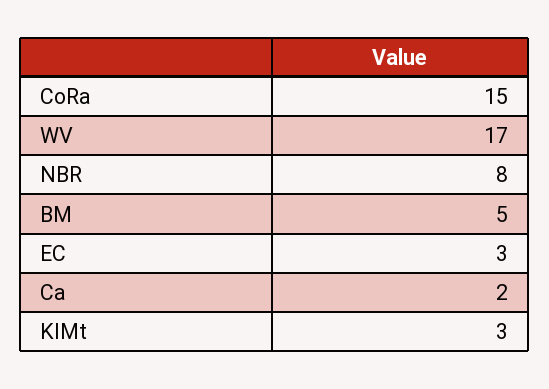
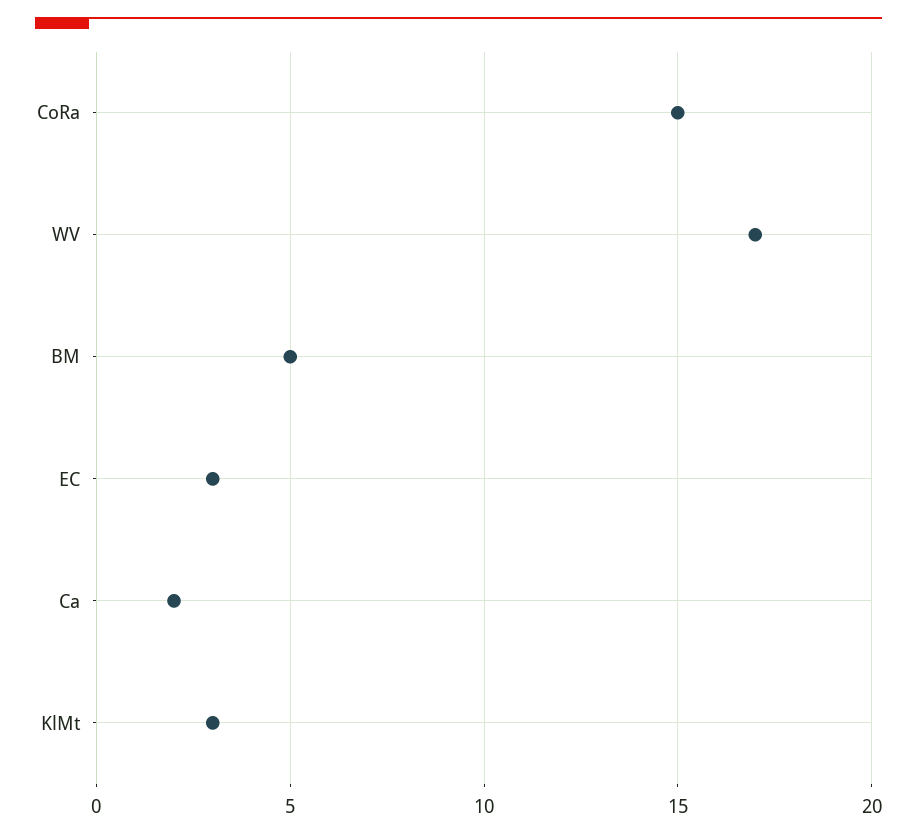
NBR: 8 -> none

